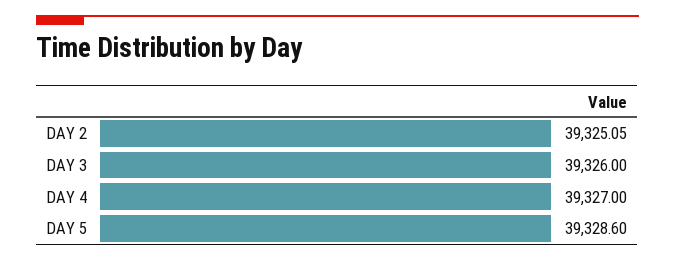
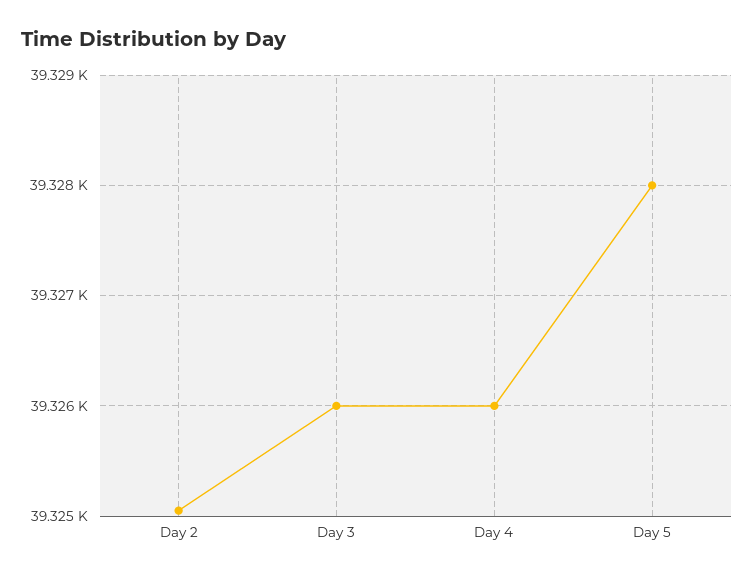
DAY 4: 39327 -> 39326
DAY 5: 39328.6 -> 39328

